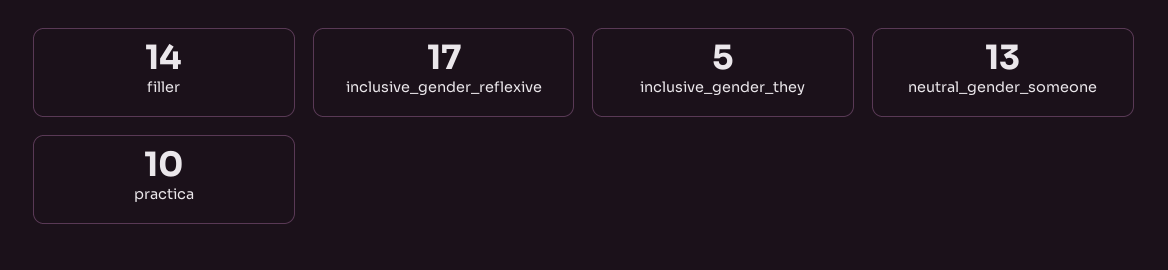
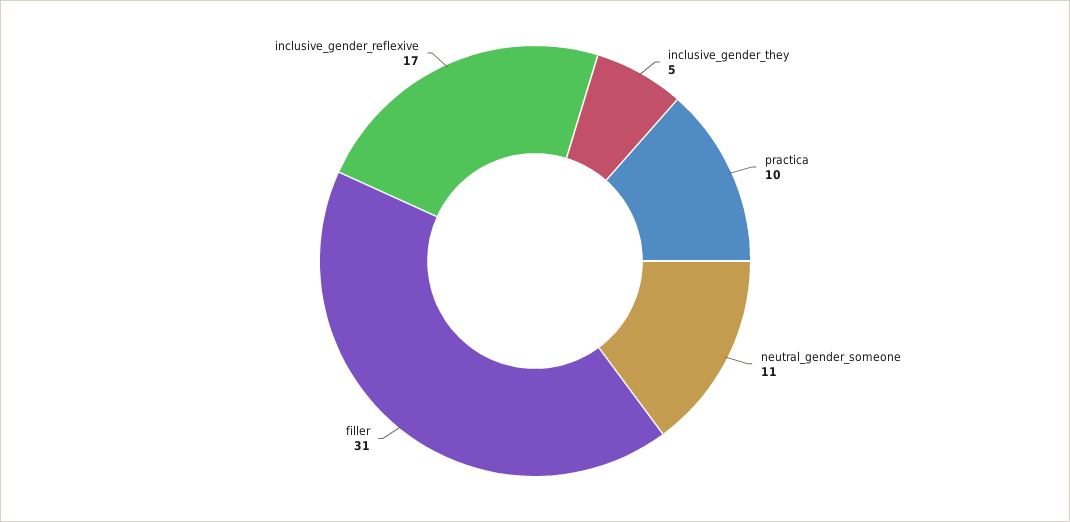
filler: 14 -> 31
neutral_gender_someone: 13 -> 11

